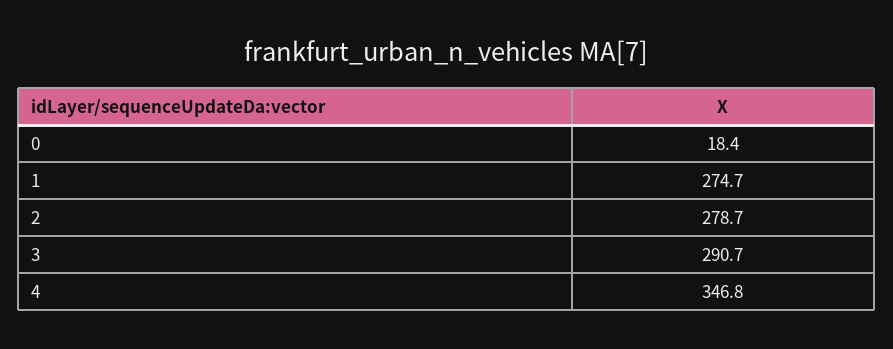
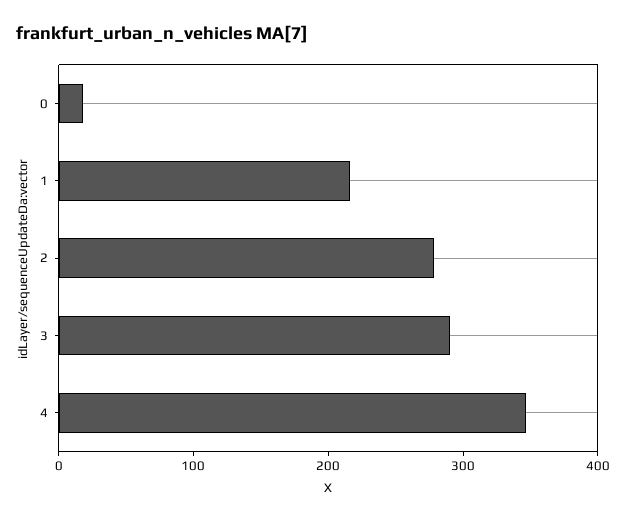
1: 274.7 -> 220

